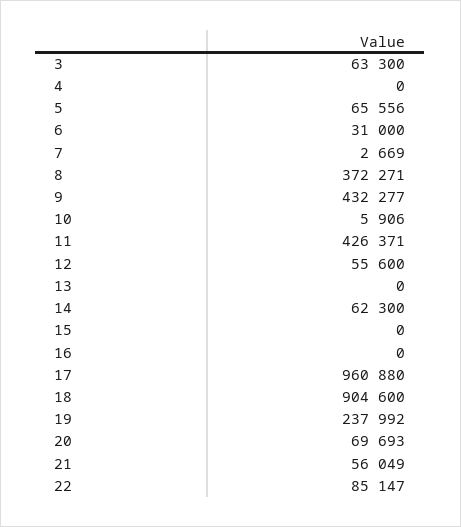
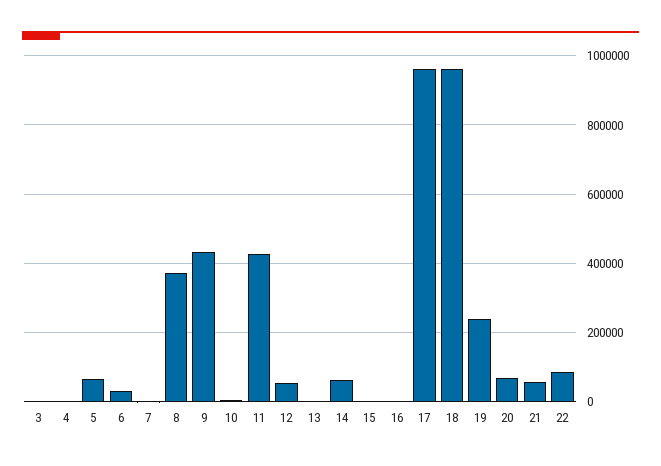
3: 63300 -> 0
18: 904600 -> 960000

